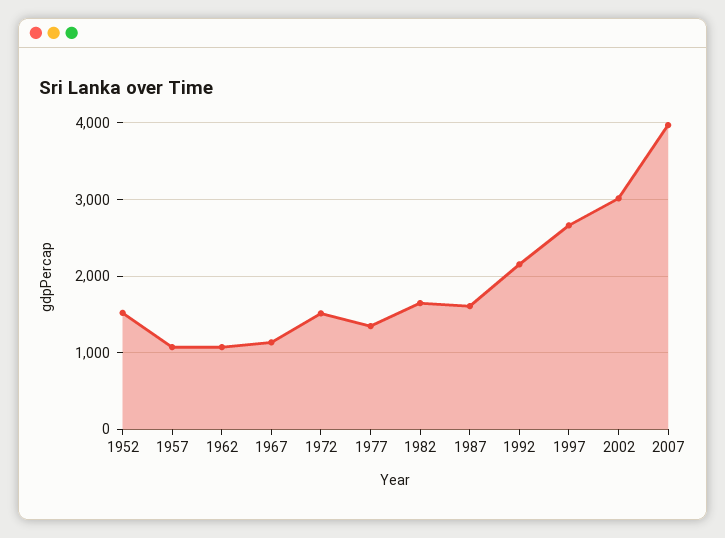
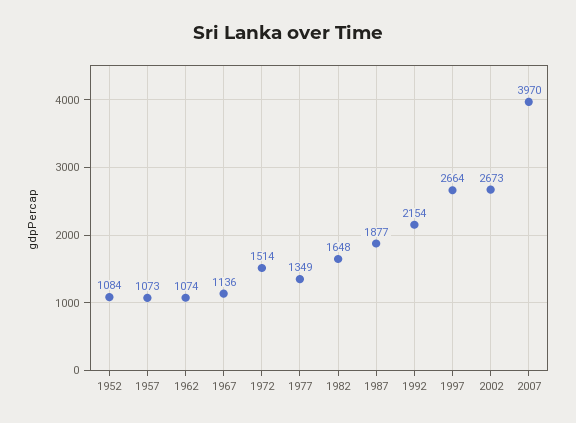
1952: 1500 -> 1084
1987: 1600 -> 1877
2002: 3000 -> 2673

